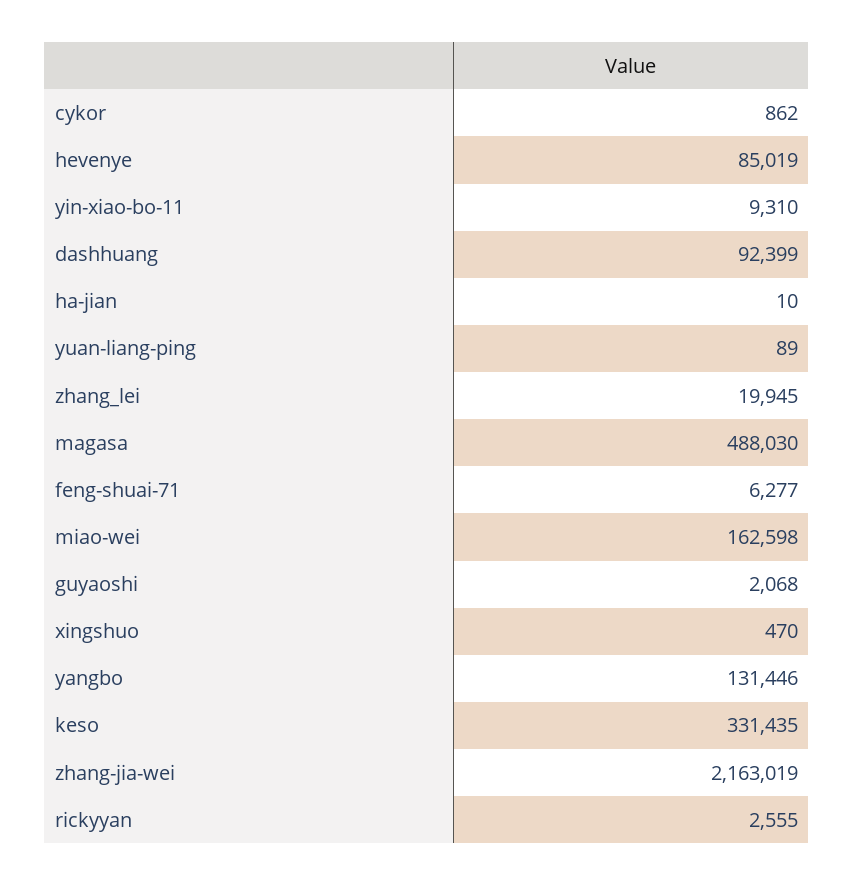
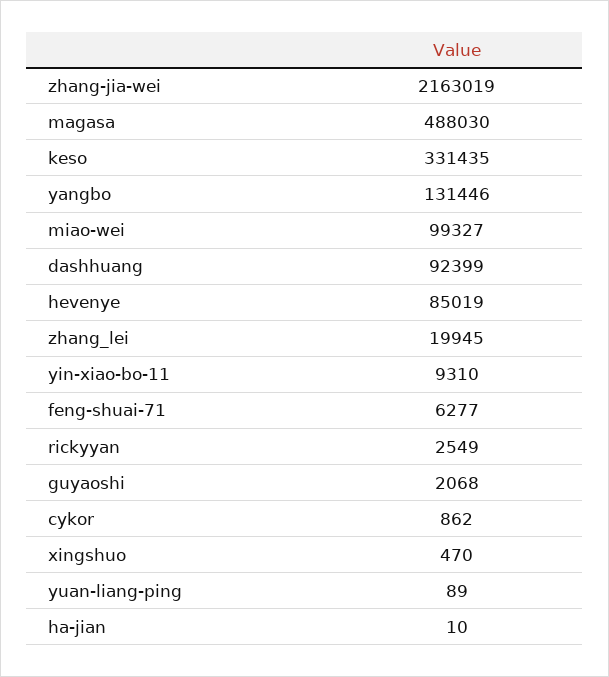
miao-wei: 162598 -> 99327
rickyyan: 2555 -> 2549

